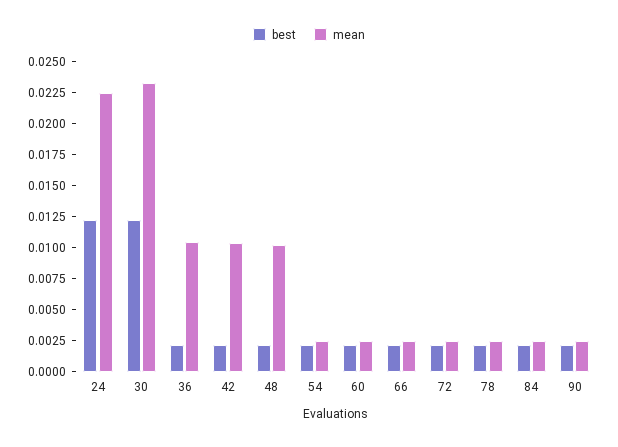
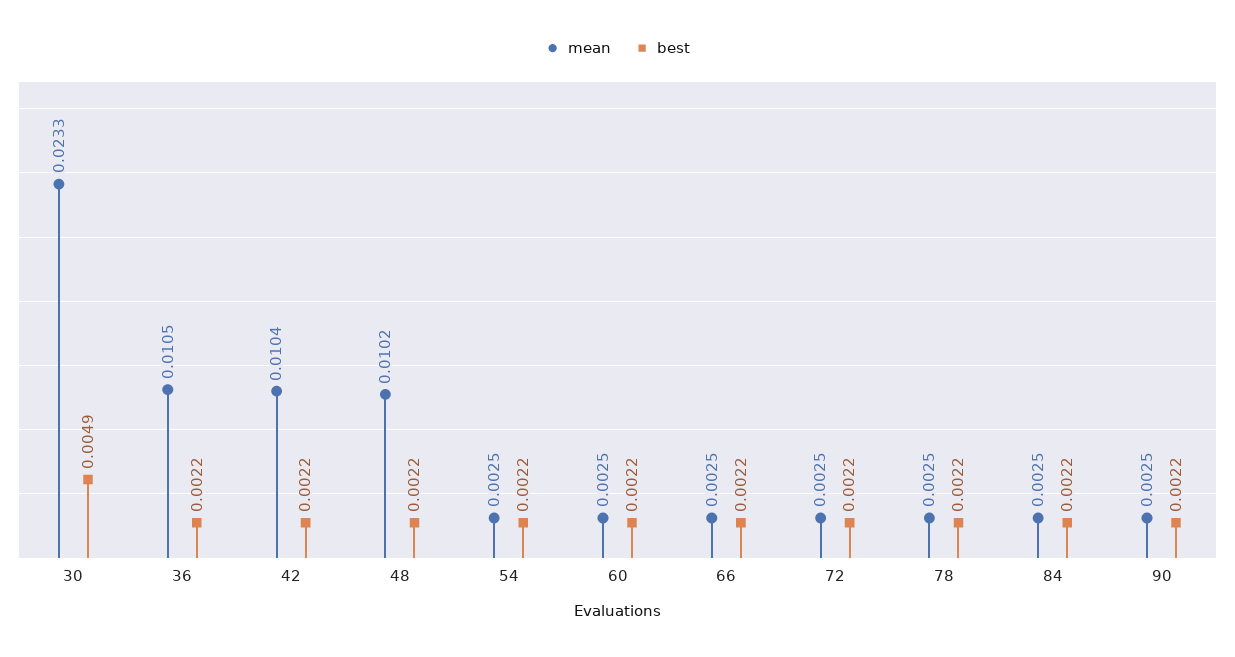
best, 24: 0.0125 -> none
mean, 24: 0.0225 -> none
best, 30: 0.0125 -> 0.0049

